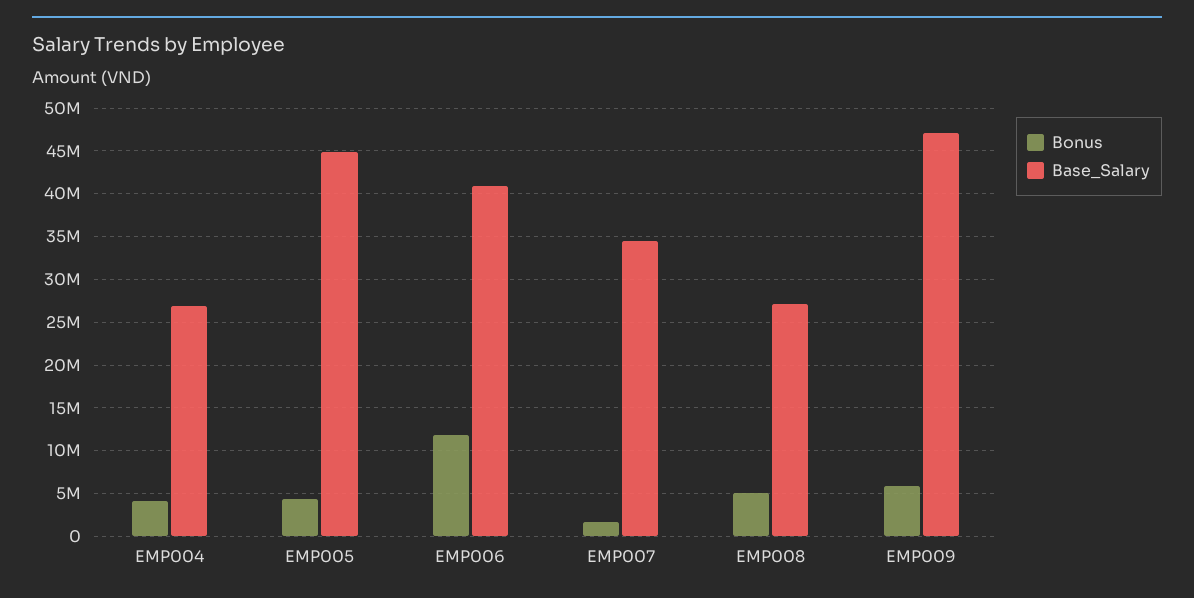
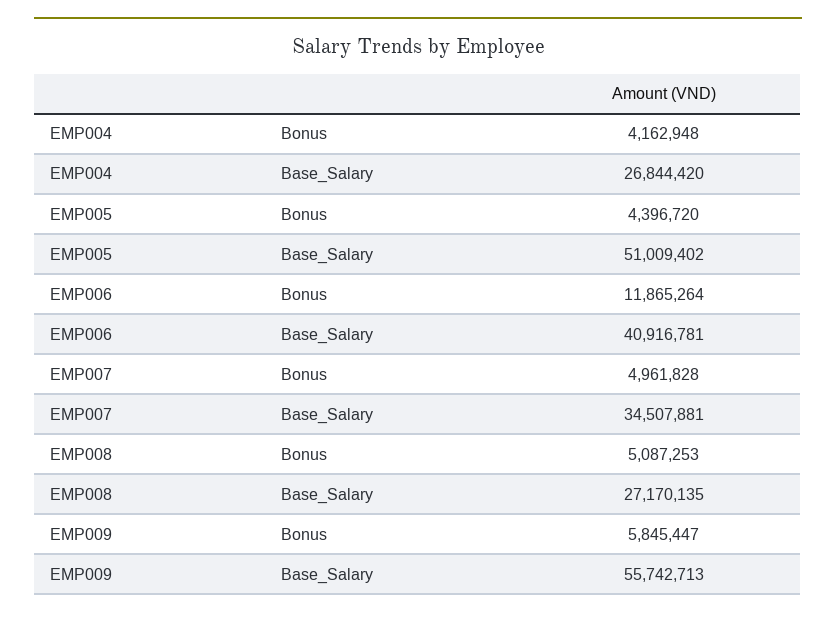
Base_Salary, EMP005: 45000000 -> 51009402
Bonus, EMP007: 2000000 -> 4961828
Base_Salary, EMP009: 47000000 -> 55742713

